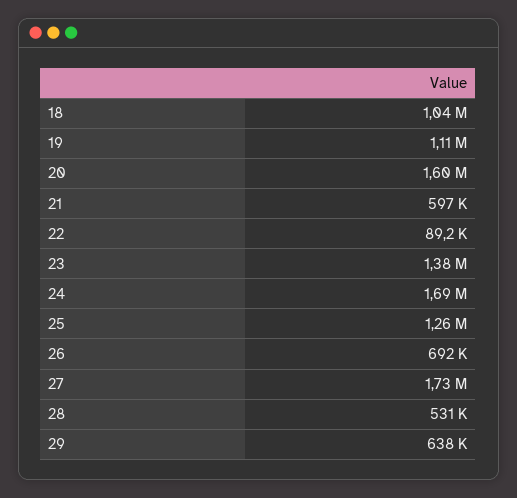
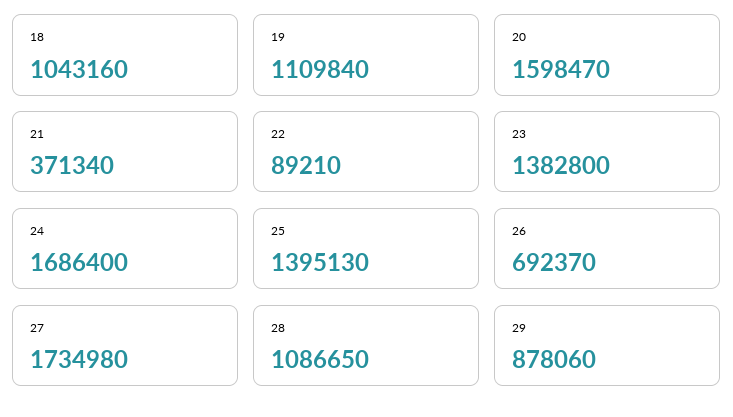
21: 597000 -> 371340
25: 1260000 -> 1395130
28: 531000 -> 1086650
29: 638000 -> 878060

